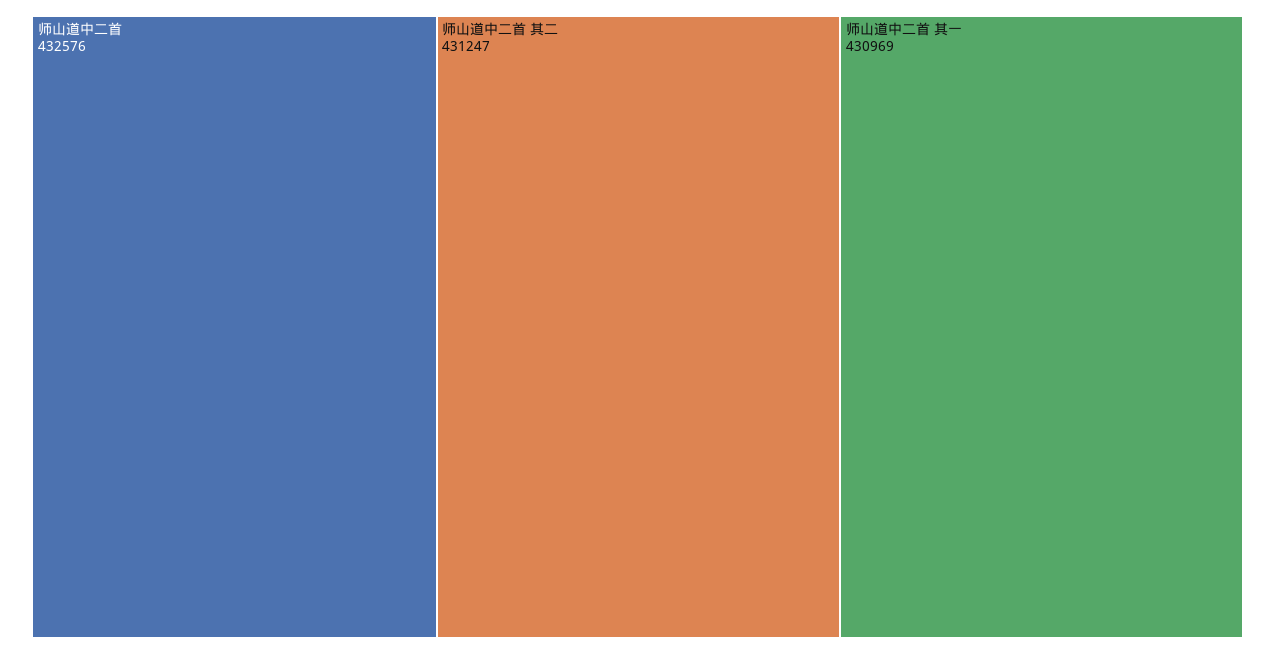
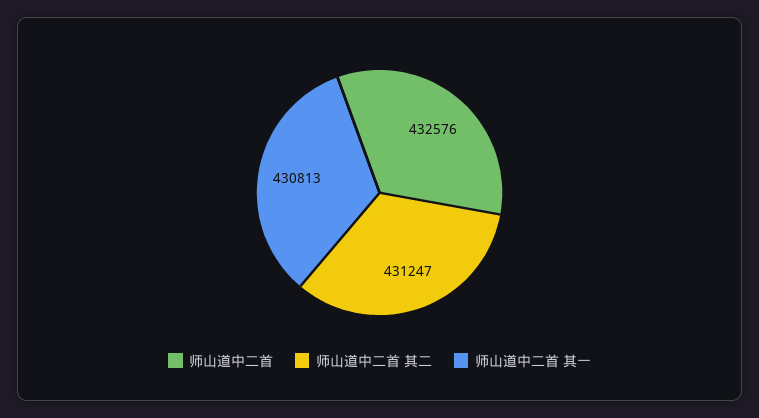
师山道中二首 其一: 430969 -> 430813

